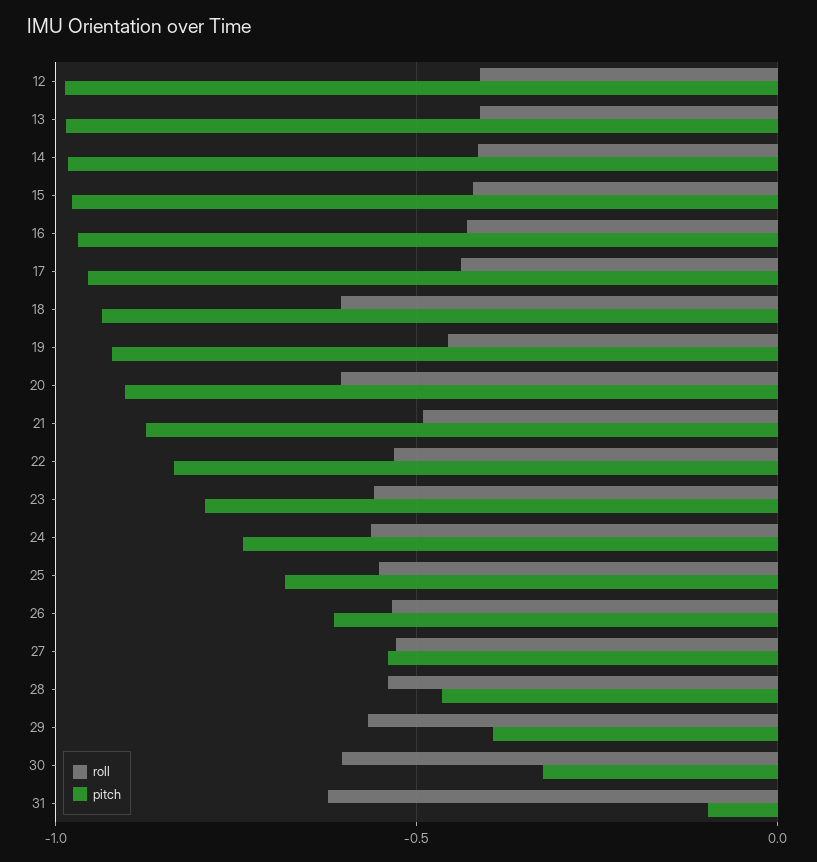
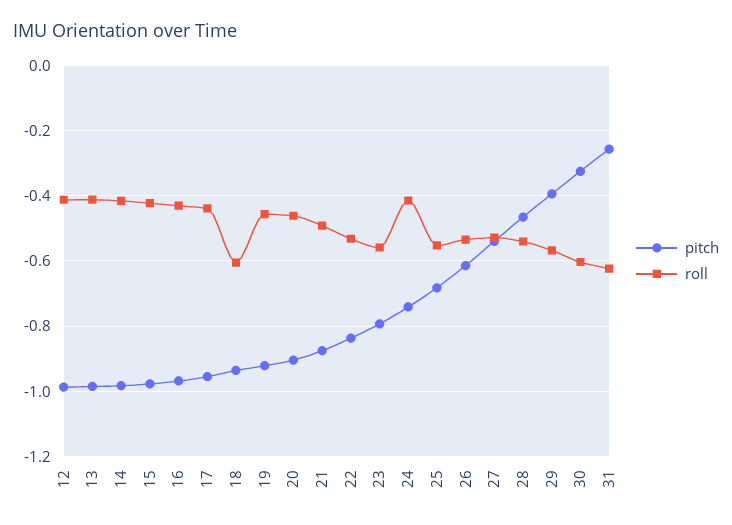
roll, 20: -0.6 -> -0.46
roll, 24: -0.55 -> -0.42
pitch, 31: -0.1 -> -0.26

